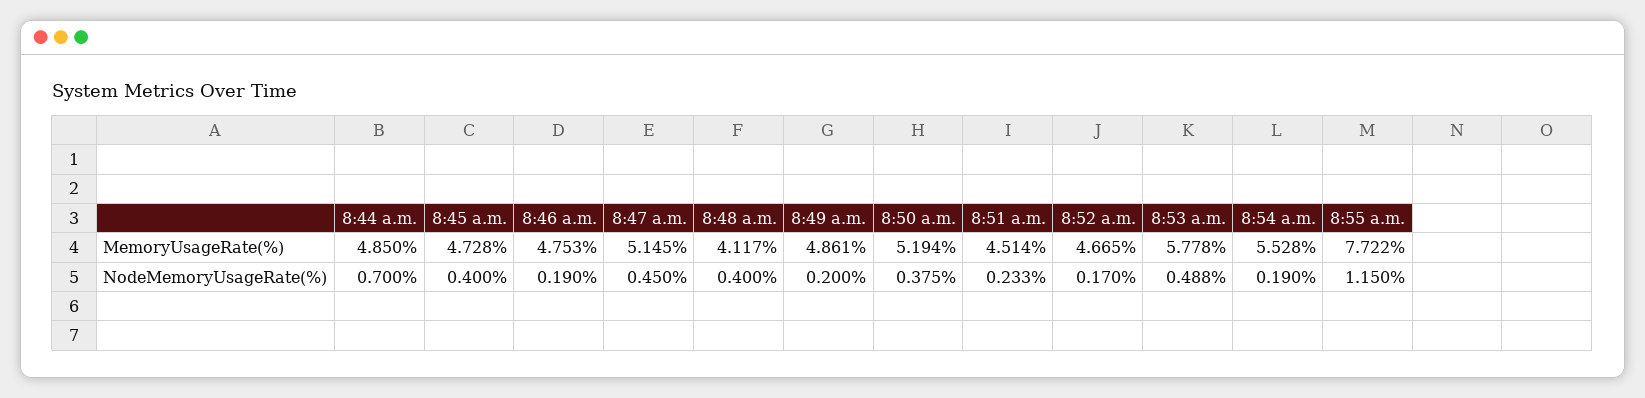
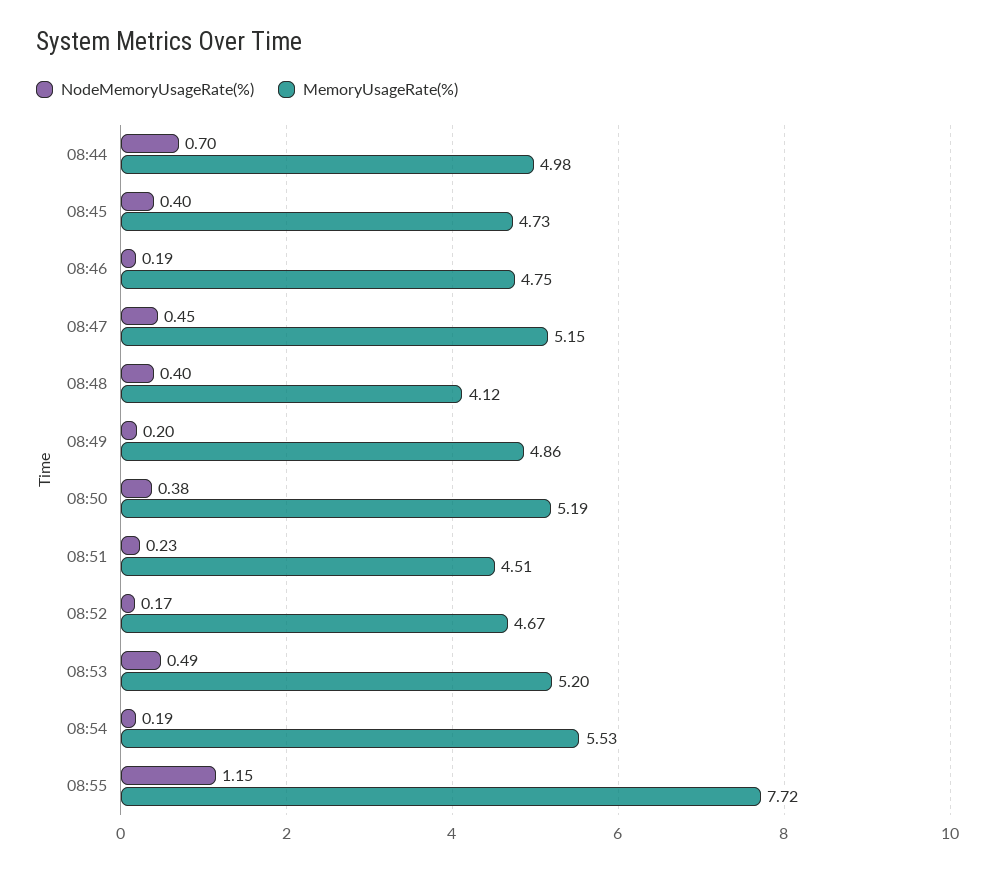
MemoryUsageRate(%), 8:44 a.m.: 4.85 -> 4.98
MemoryUsageRate(%), 8:53 a.m.: 5.778 -> 5.2

